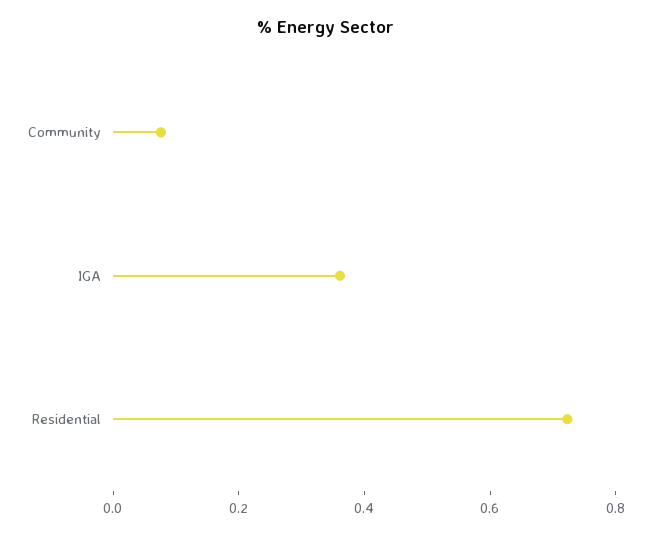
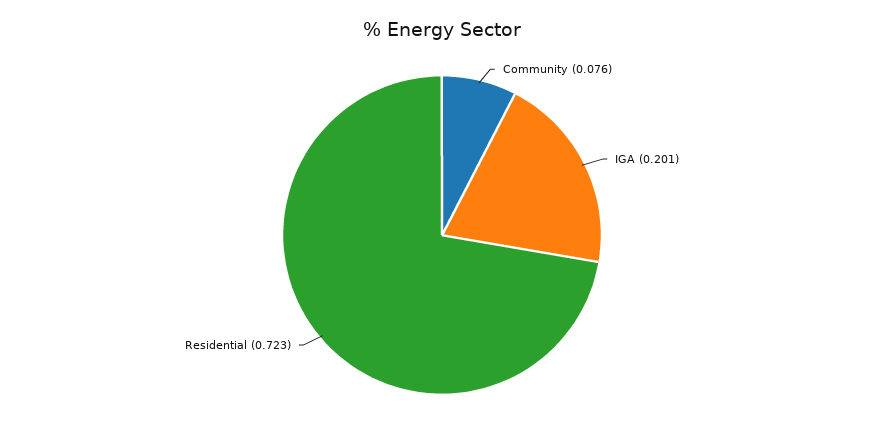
IGA: 0.35 -> 0.201

